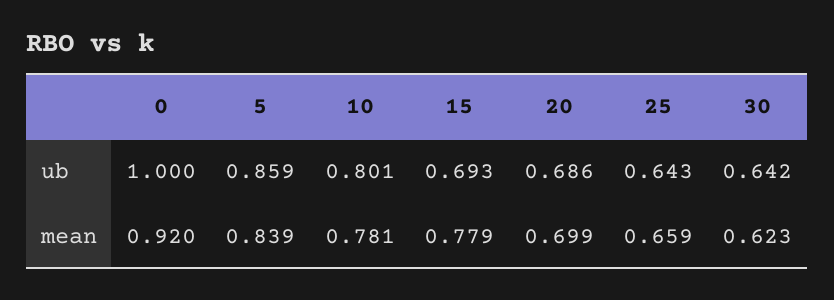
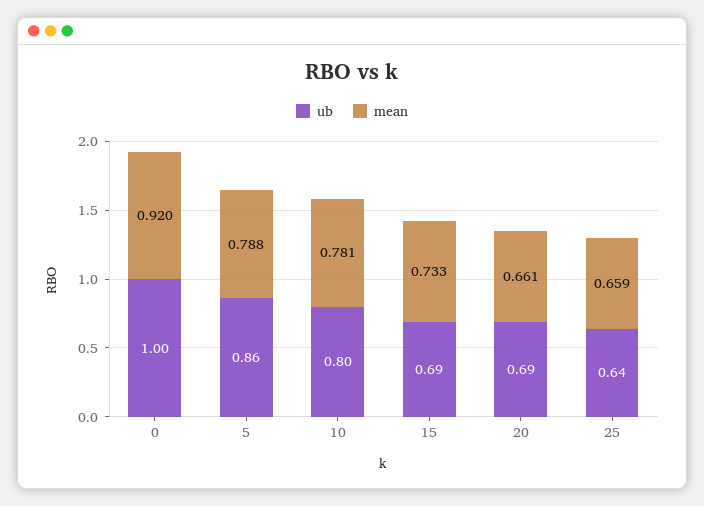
ub, 30: 0.642 -> none
mean, 5: 0.839 -> 0.788
mean, 15: 0.779 -> 0.733
mean, 20: 0.699 -> 0.661
mean, 30: 0.623 -> none

